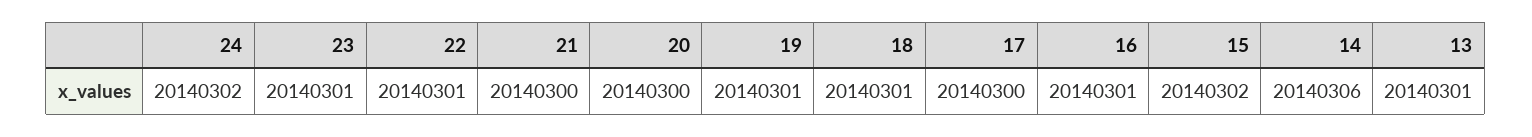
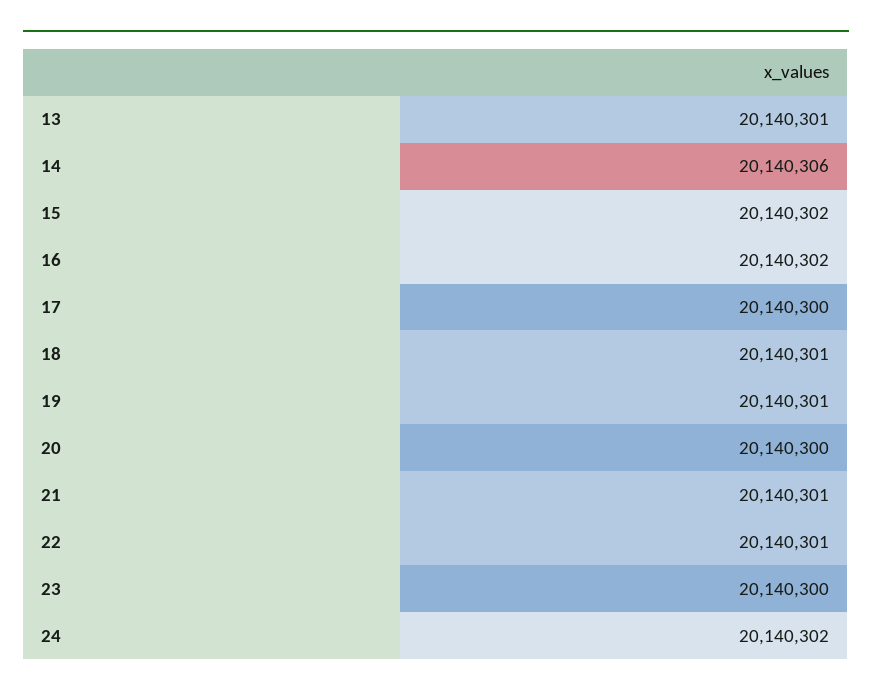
23: 20140301 -> 20140300
21: 20140300 -> 20140301
16: 20140301 -> 20140302

